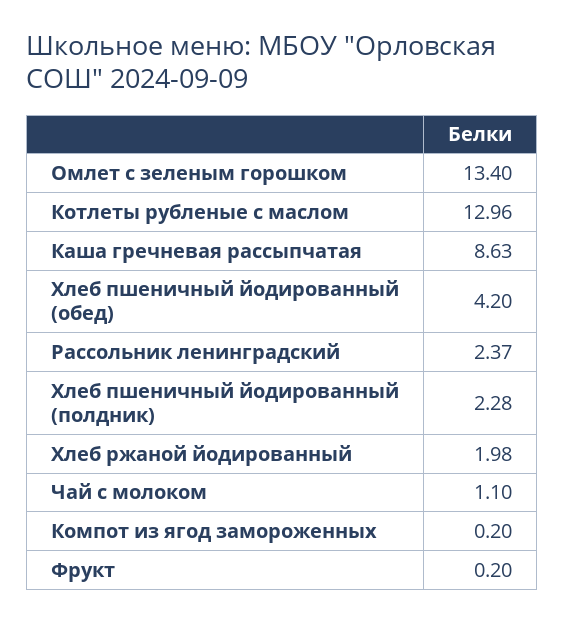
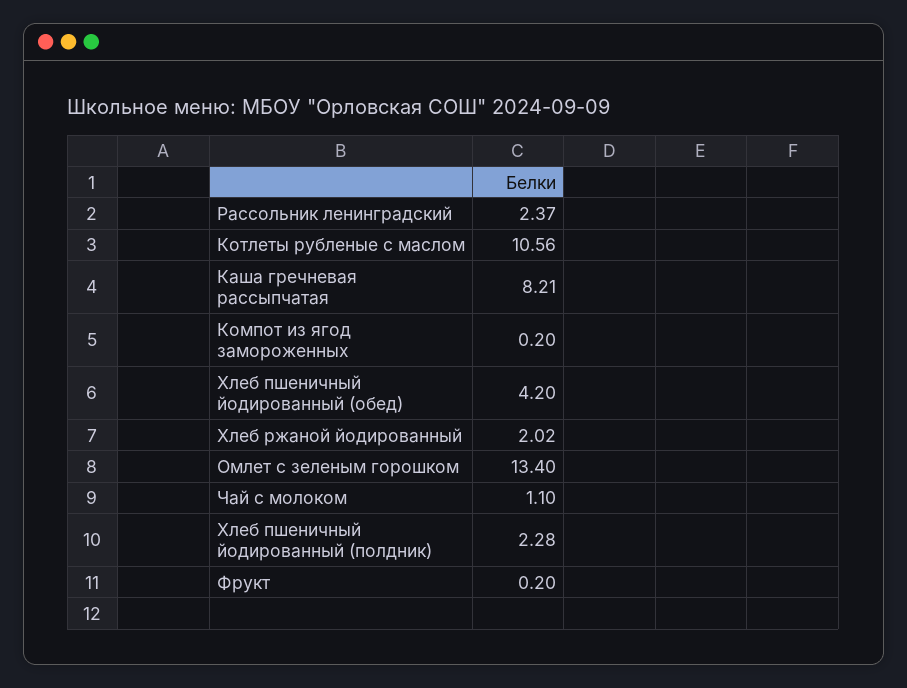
Котлеты рубленые с маслом: 12.96 -> 10.56
Каша гречневая рассыпчатая: 8.63 -> 8.21
Хлеб ржаной йодированный: 1.98 -> 2.02

